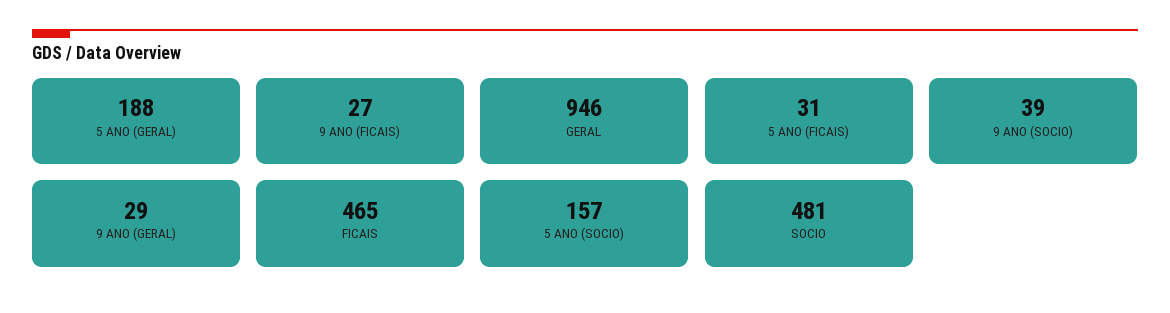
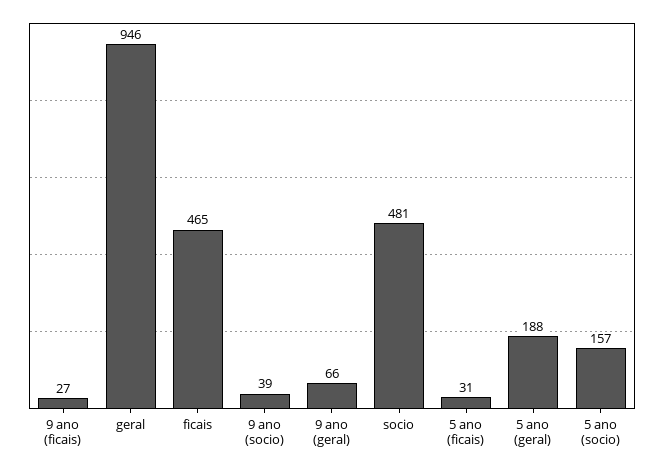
9 ANO (GERAL): 29 -> 66

